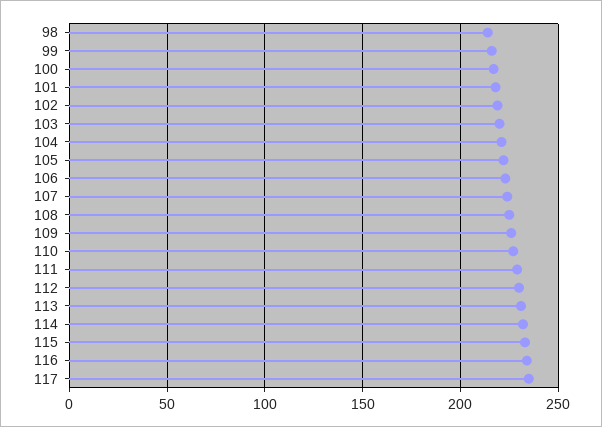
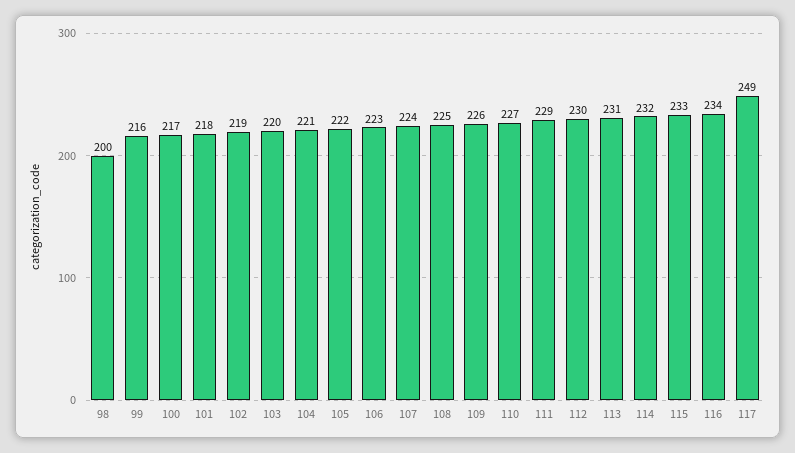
98: 215 -> 200
117: 235 -> 249

